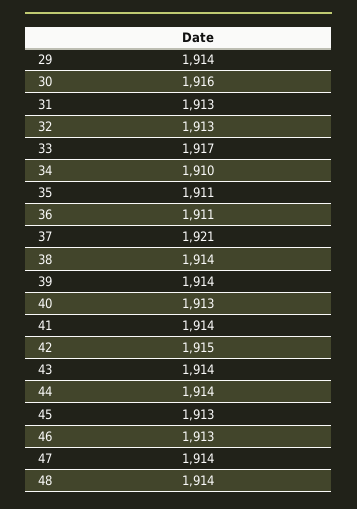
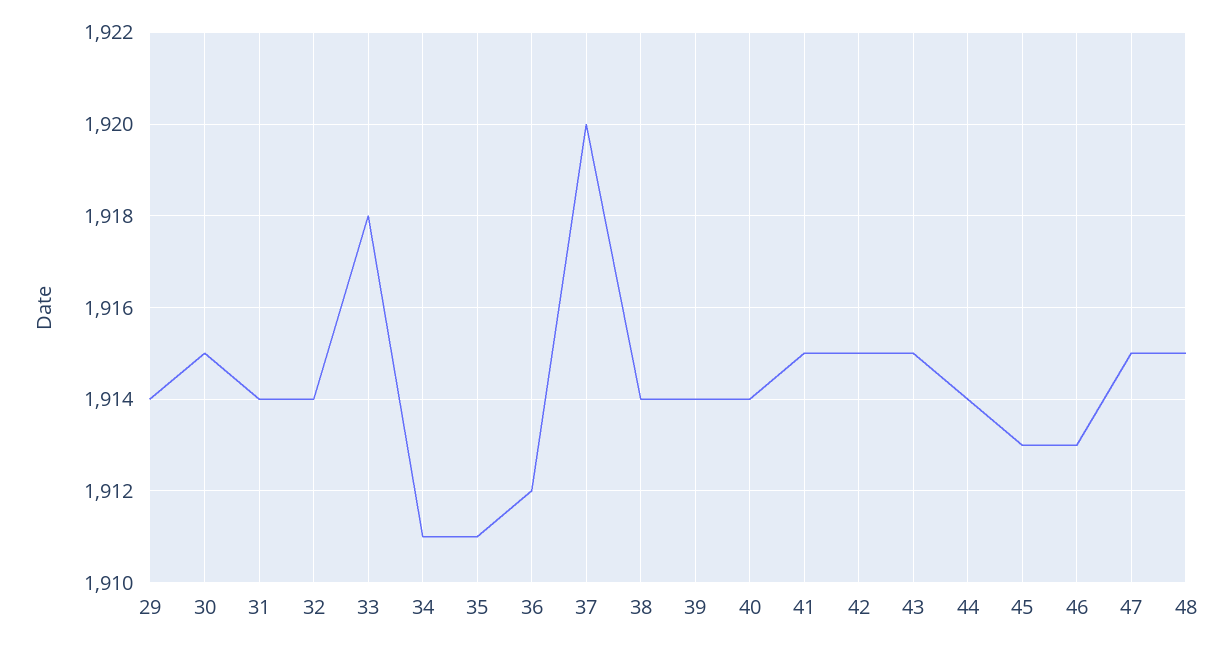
30: 1916 -> 1915
31: 1913 -> 1914
32: 1913 -> 1914
33: 1917 -> 1918
34: 1910 -> 1911
36: 1911 -> 1912
37: 1921 -> 1920
40: 1913 -> 1914
41: 1914 -> 1915
43: 1914 -> 1915
47: 1914 -> 1915
48: 1914 -> 1915

